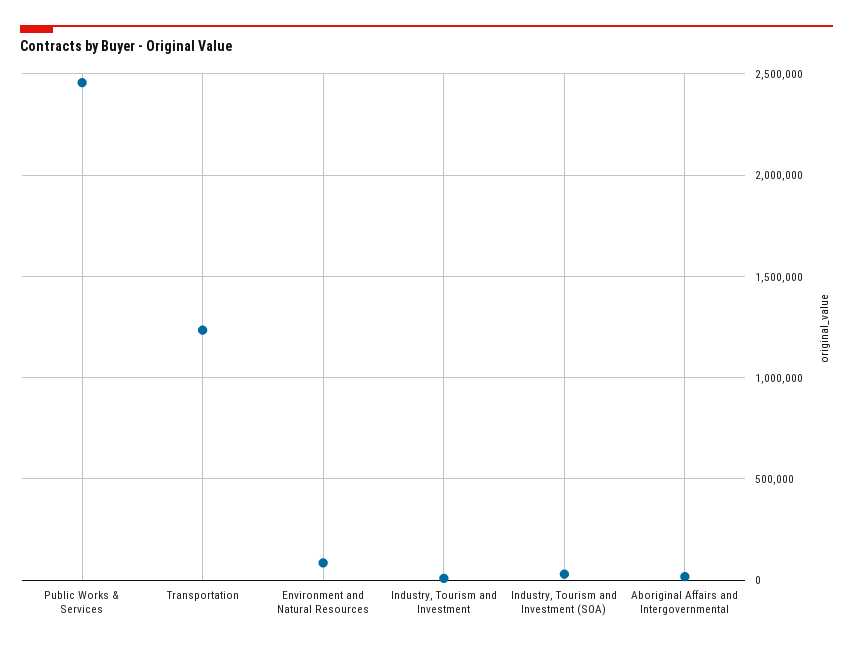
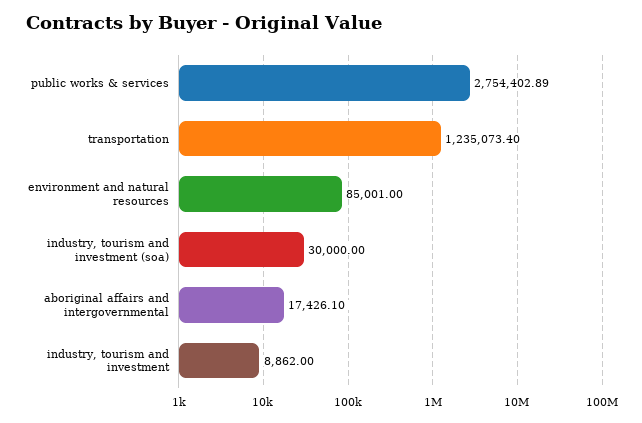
Public Works & Services: 2450000 -> 2754402.89

